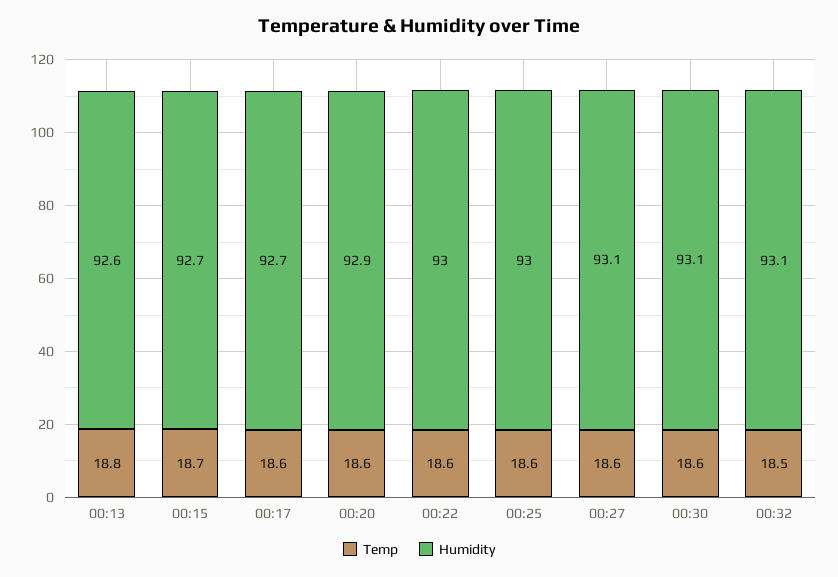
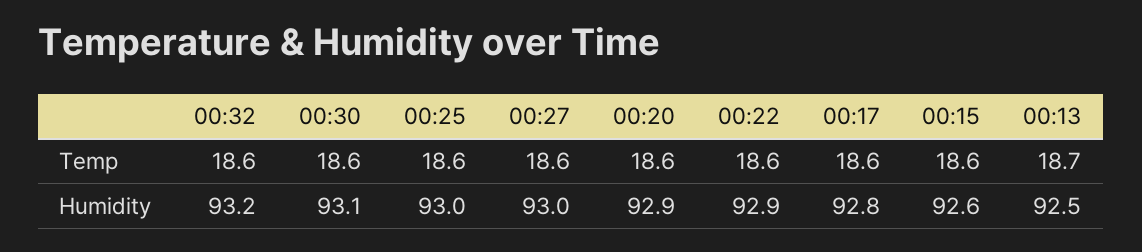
Temp, 00:13: 18.8 -> 18.7
Humidity, 00:13: 92.6 -> 92.5
Temp, 00:15: 18.7 -> 18.6
Humidity, 00:15: 92.7 -> 92.6
Humidity, 00:17: 92.7 -> 92.8
Humidity, 00:22: 93 -> 92.9
Humidity, 00:27: 93.1 -> 93
Temp, 00:32: 18.5 -> 18.6
Humidity, 00:32: 93.1 -> 93.2

